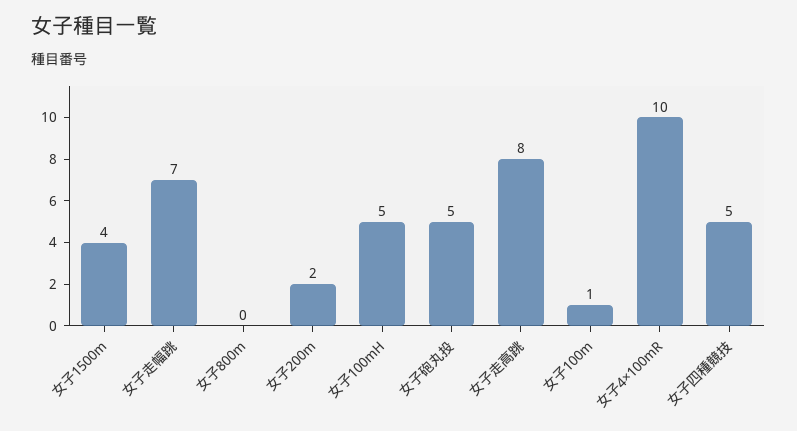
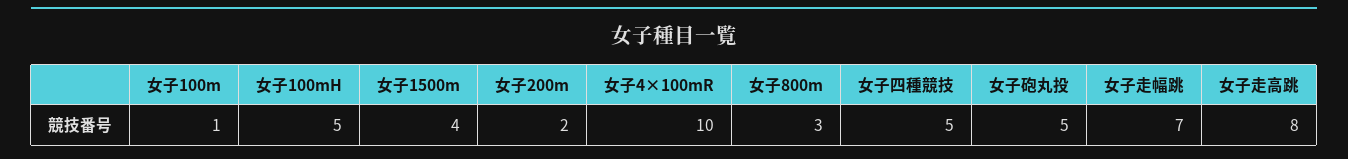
女子800m: 0 -> 3

